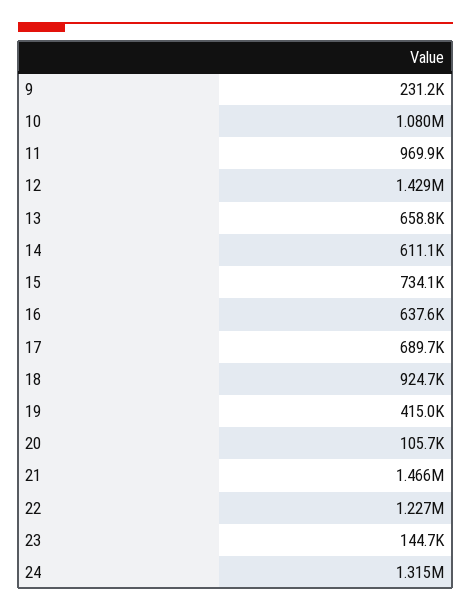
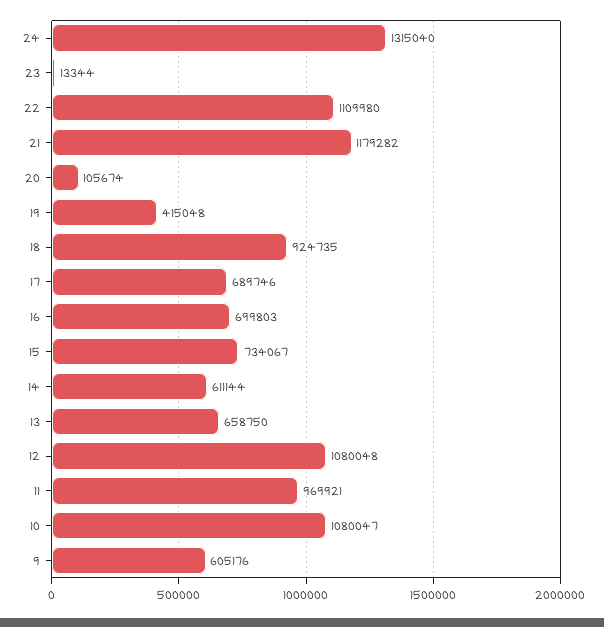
9: 231200 -> 605176
12: 1429000 -> 1080048
16: 637600 -> 699803
21: 1466000 -> 1179282
22: 1227000 -> 1109980
23: 144700 -> 13344

